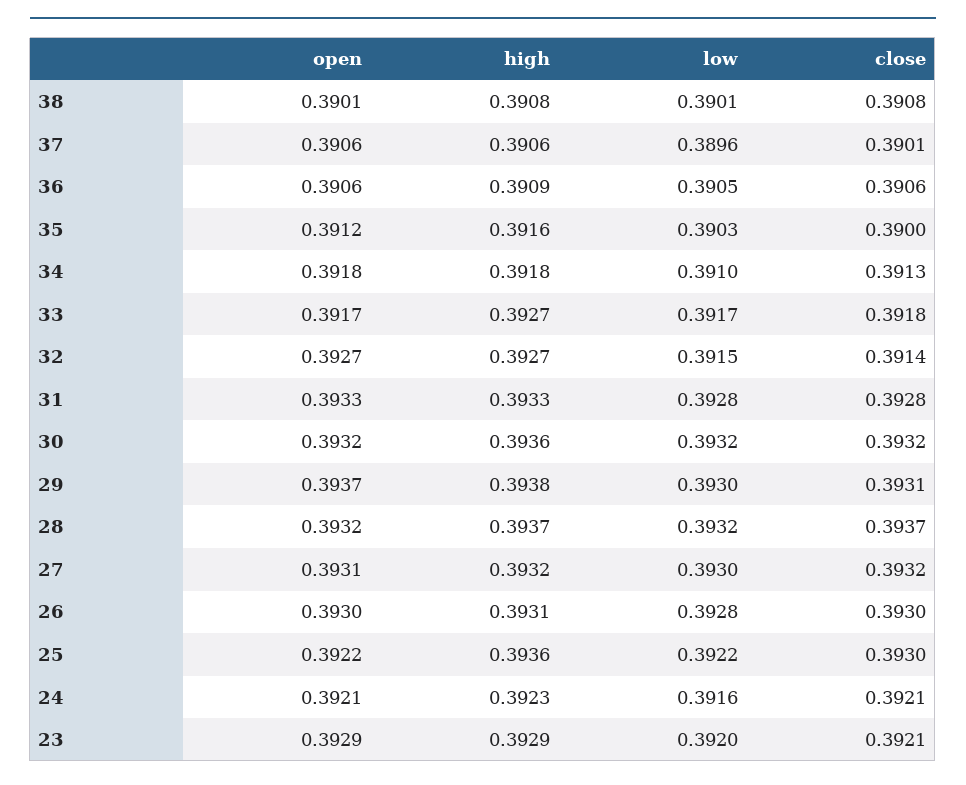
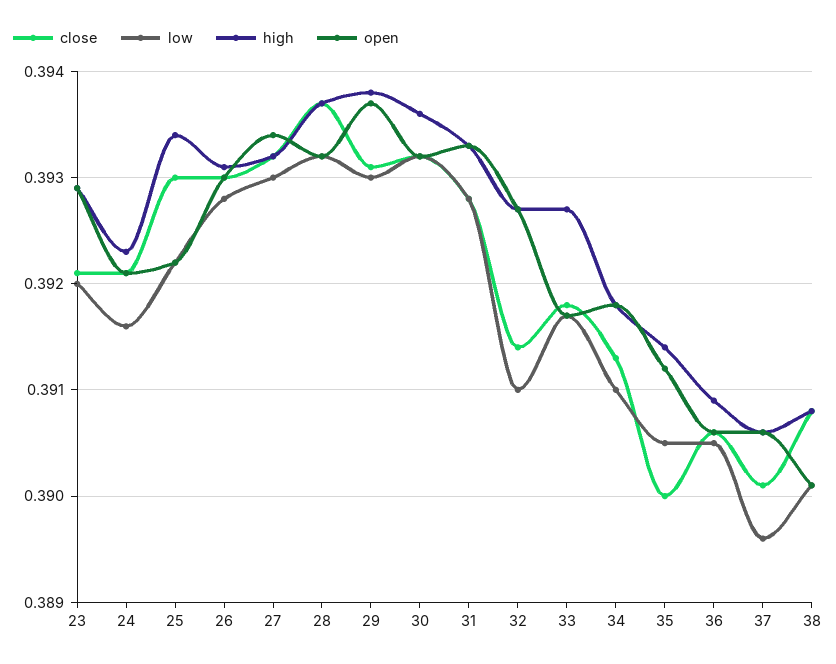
high, 35: 0.3916 -> 0.3914
low, 35: 0.3903 -> 0.3905
low, 32: 0.3915 -> 0.391
open, 27: 0.3931 -> 0.3934
high, 25: 0.3936 -> 0.3934

